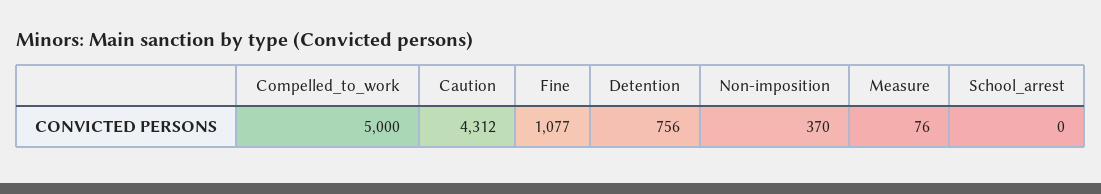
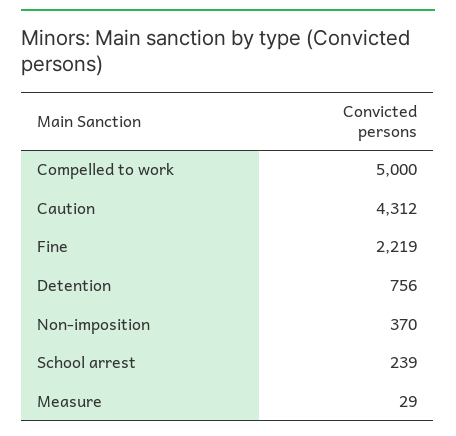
Fine: 1077 -> 2219
Measure: 76 -> 29
School_arrest: 0 -> 239

